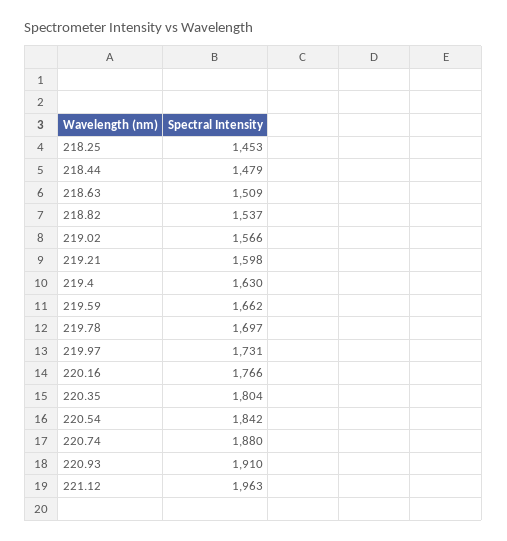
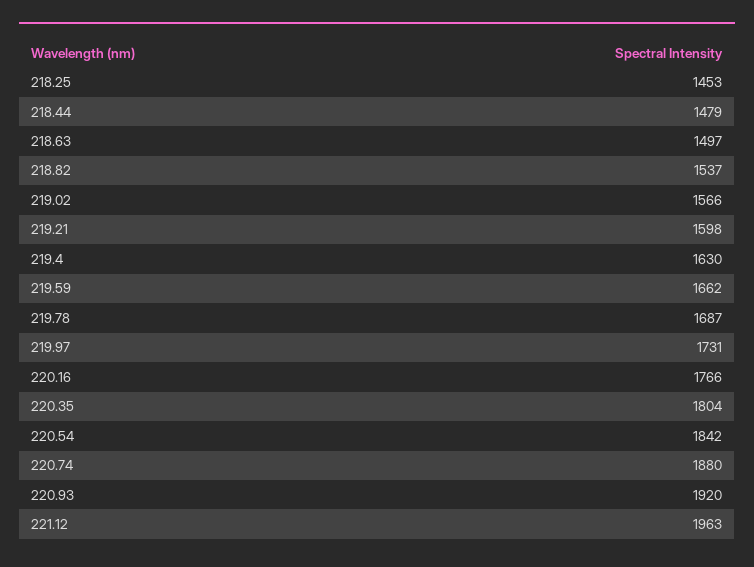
218.63: 1509 -> 1497
219.78: 1697 -> 1687
220.93: 1910 -> 1920

